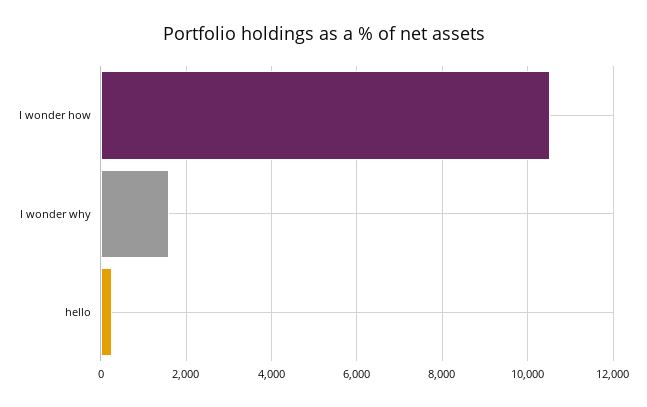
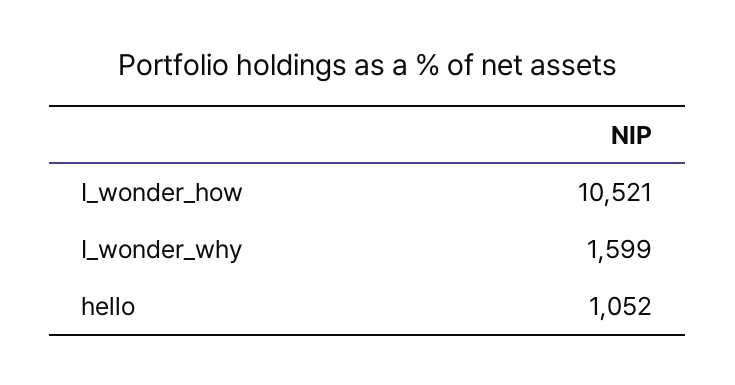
hello: 200 -> 1052

